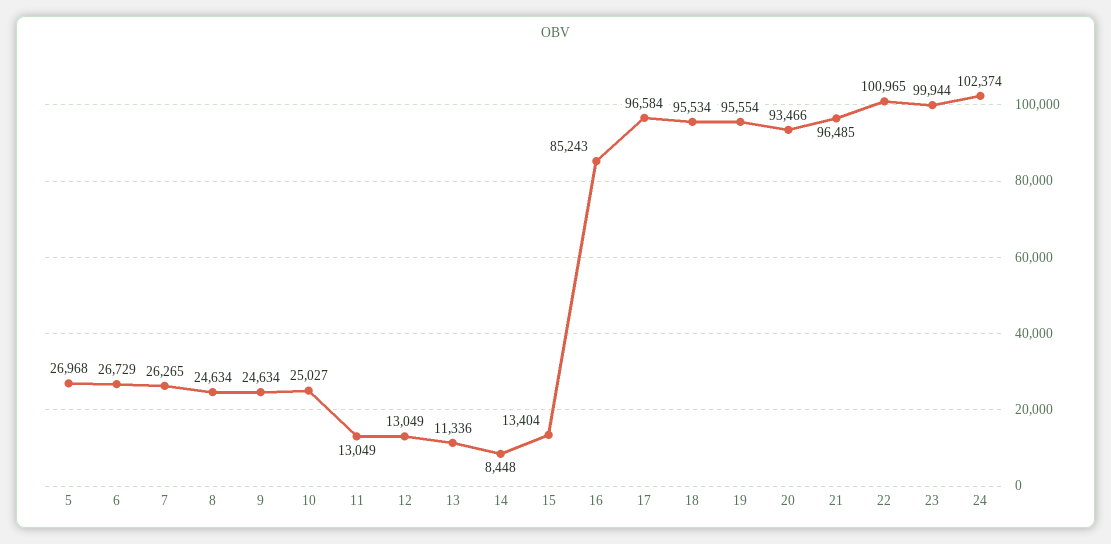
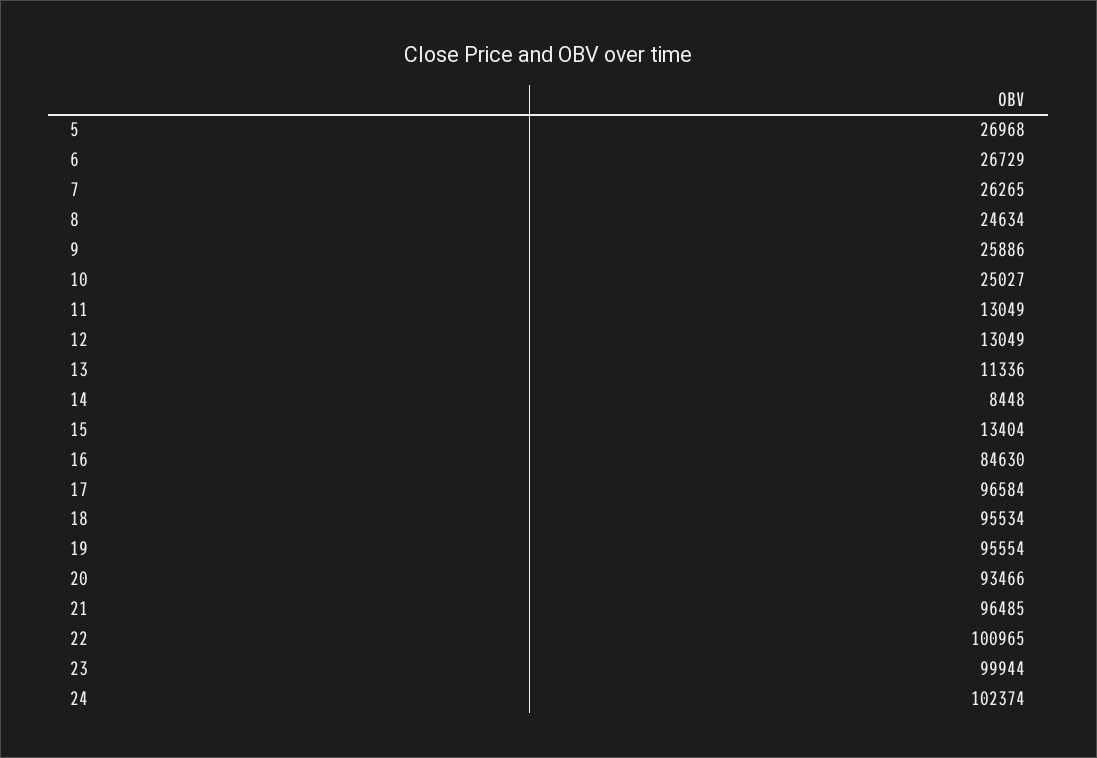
9: 24634 -> 25886
16: 85243 -> 84630

